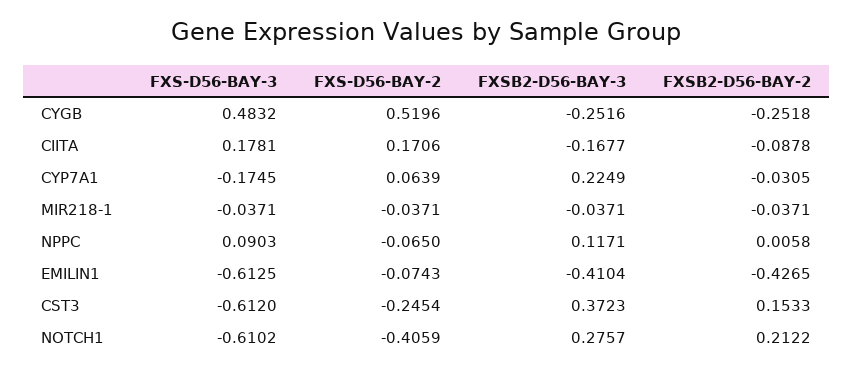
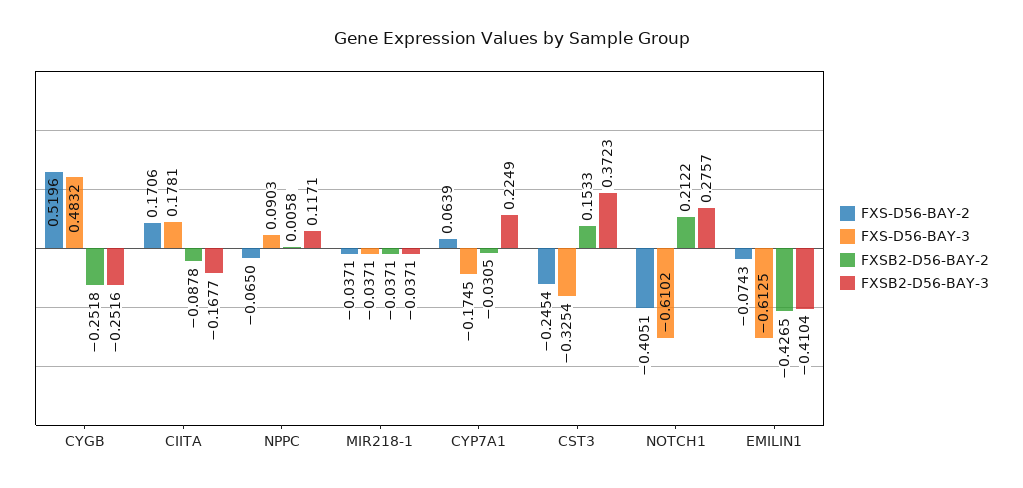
FXS-D56-BAY-3, CST3: -0.612 -> -0.3254
FXS-D56-BAY-2, NOTCH1: -0.4059 -> -0.4051

